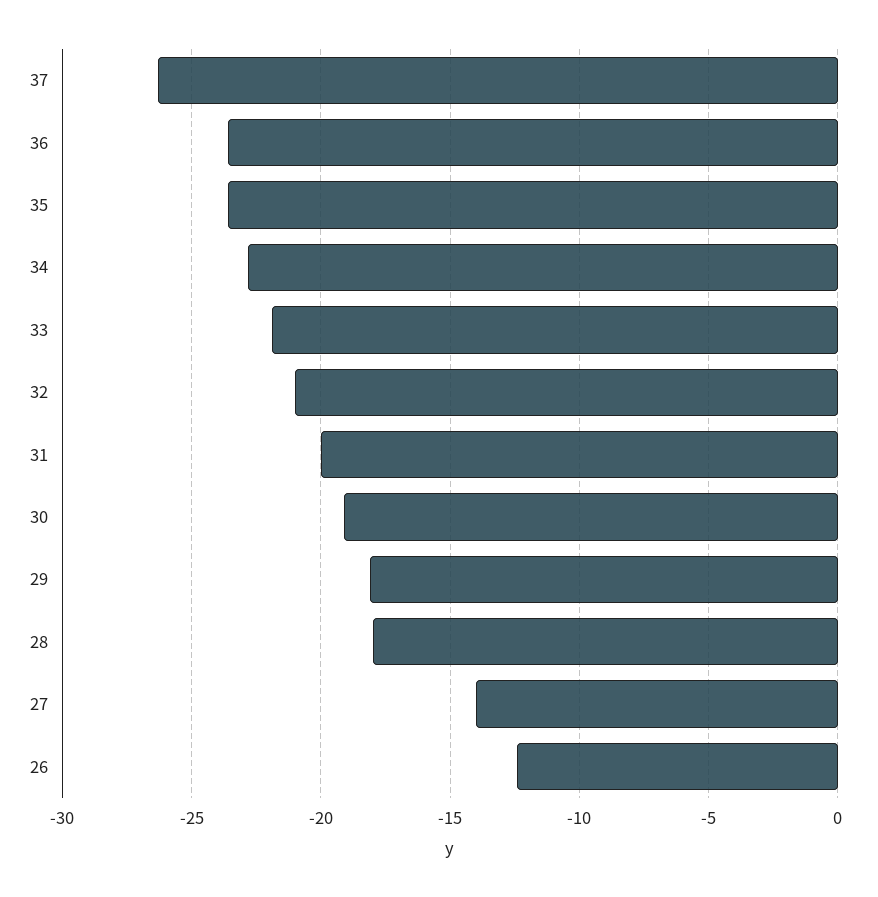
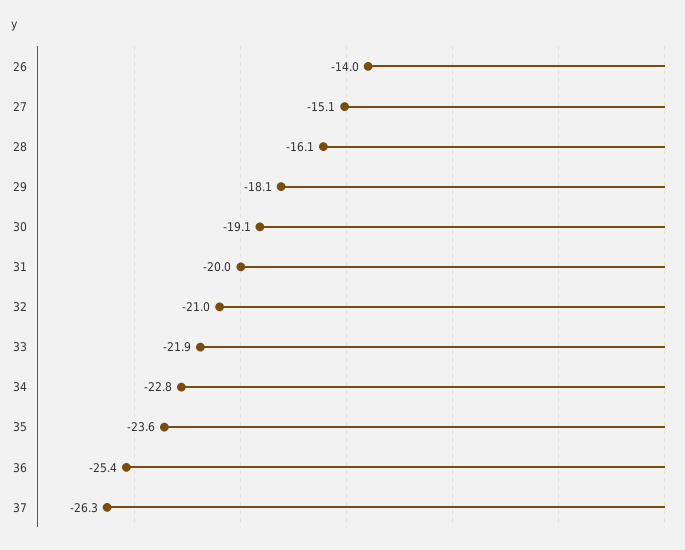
36: -23.5 -> -25.4
28: -18 -> -16.1
27: -14 -> -15.1
26: -12.5 -> -14

